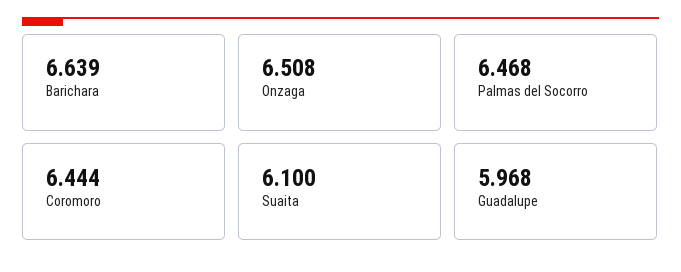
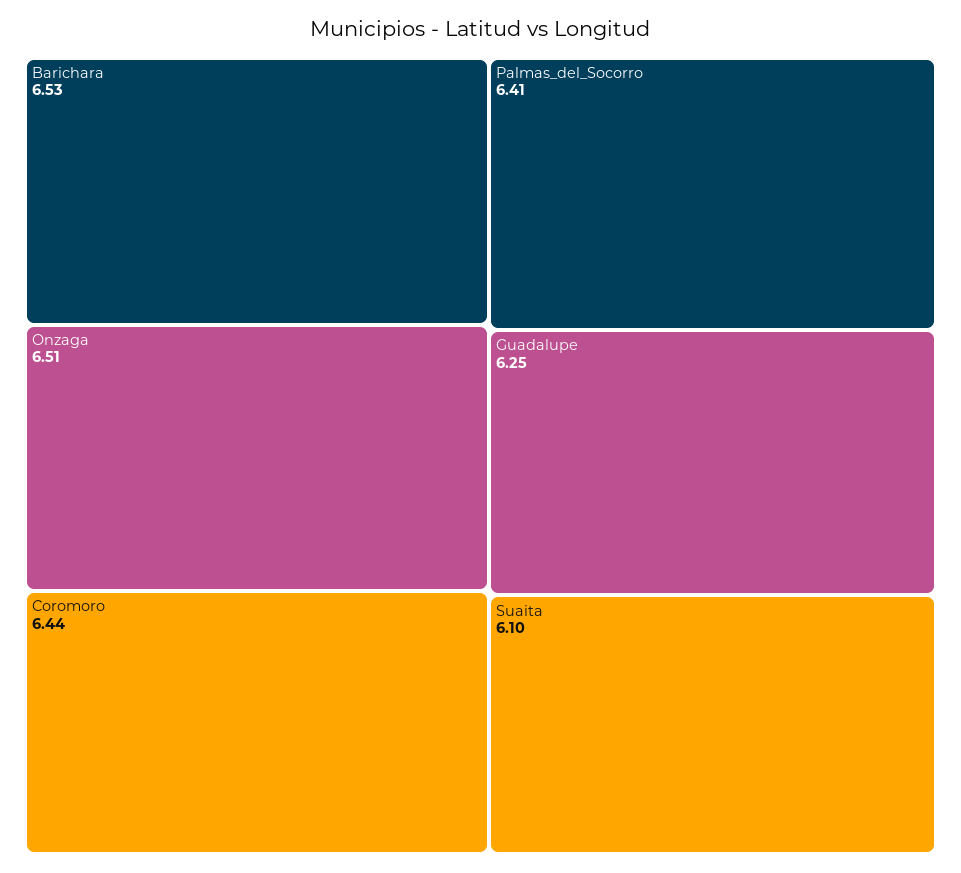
Barichara: 6.639 -> 6.53
Palmas del Socorro: 6.468 -> 6.41
Guadalupe: 5.968 -> 6.25

